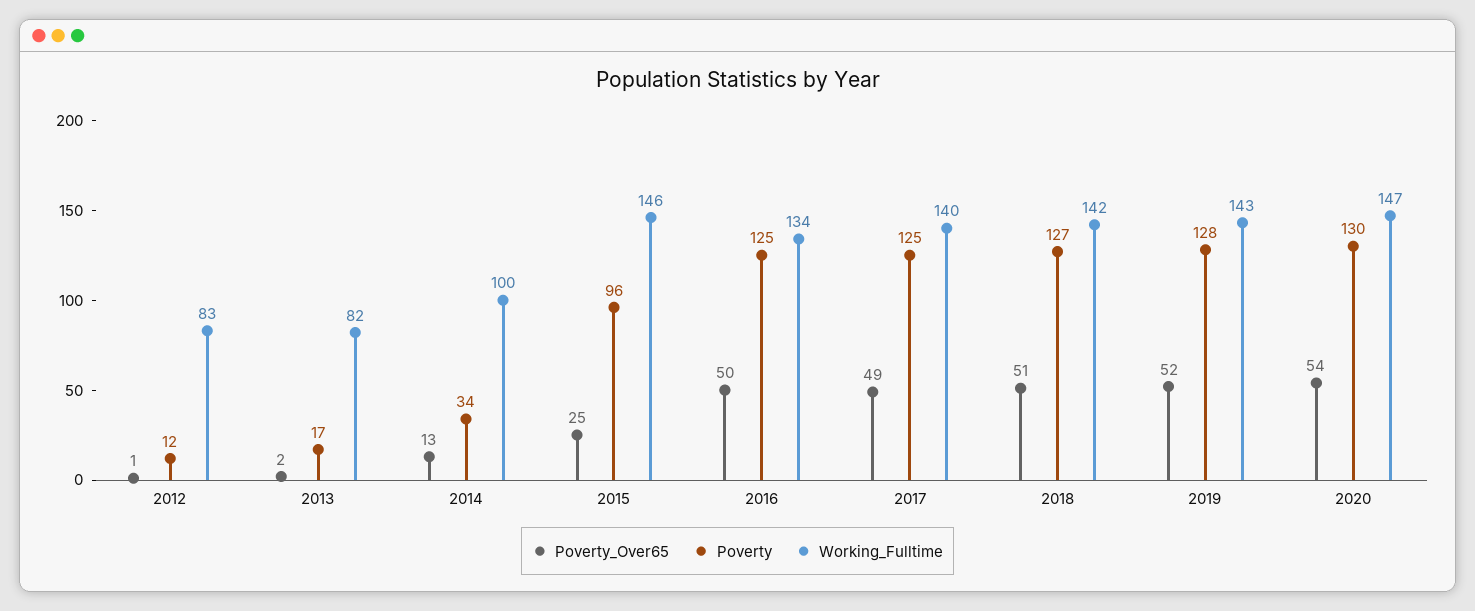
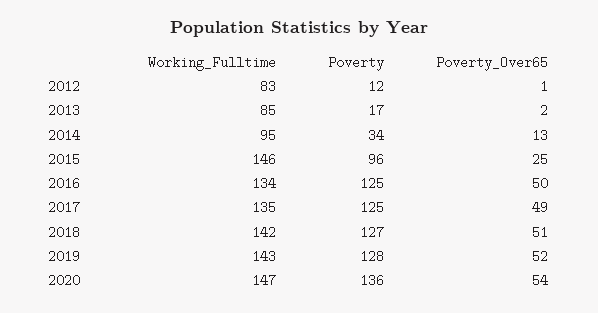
Working_Fulltime, 2013: 82 -> 85
Working_Fulltime, 2014: 100 -> 95
Working_Fulltime, 2017: 140 -> 135
Poverty, 2020: 130 -> 136

